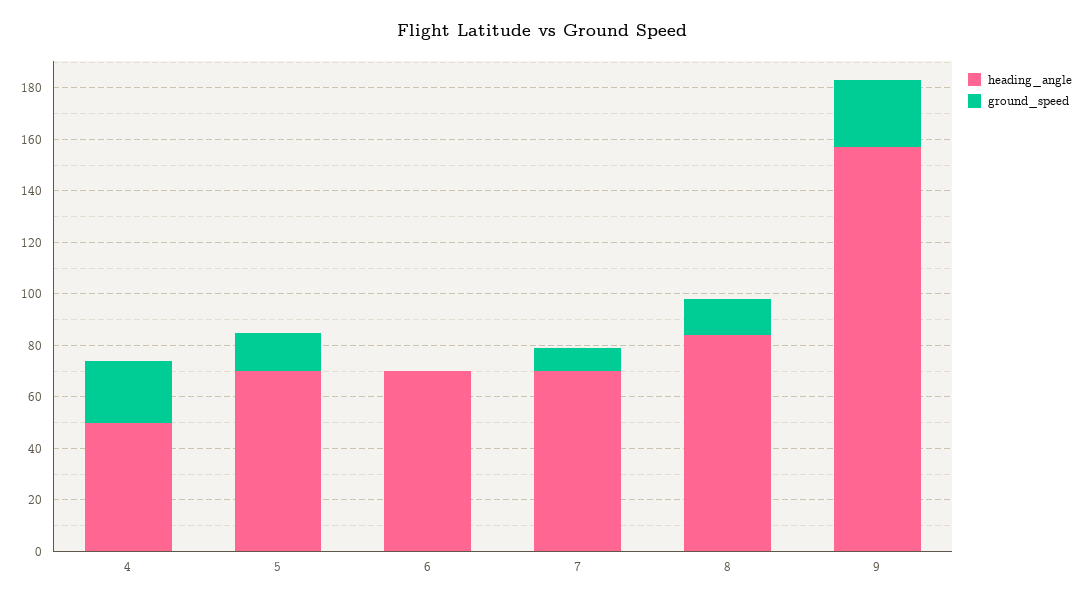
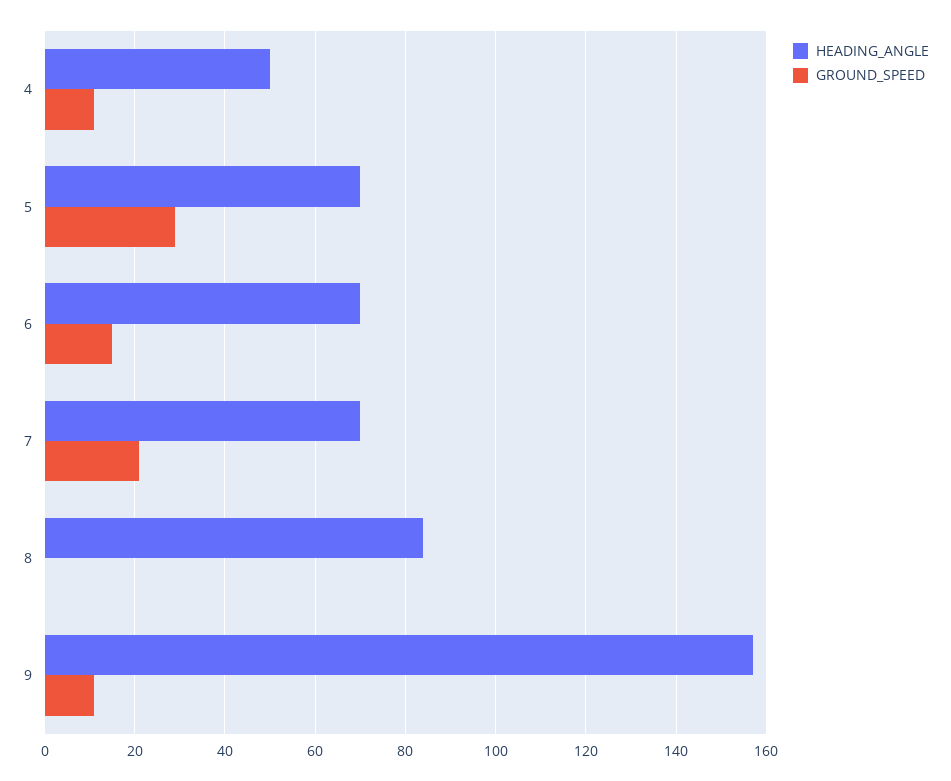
ground_speed, 4: 25 -> 10
ground_speed, 5: 15 -> 30
ground_speed, 6: 0 -> 15
ground_speed, 7: 10 -> 20
ground_speed, 8: 15 -> 0
ground_speed, 9: 25 -> 10

